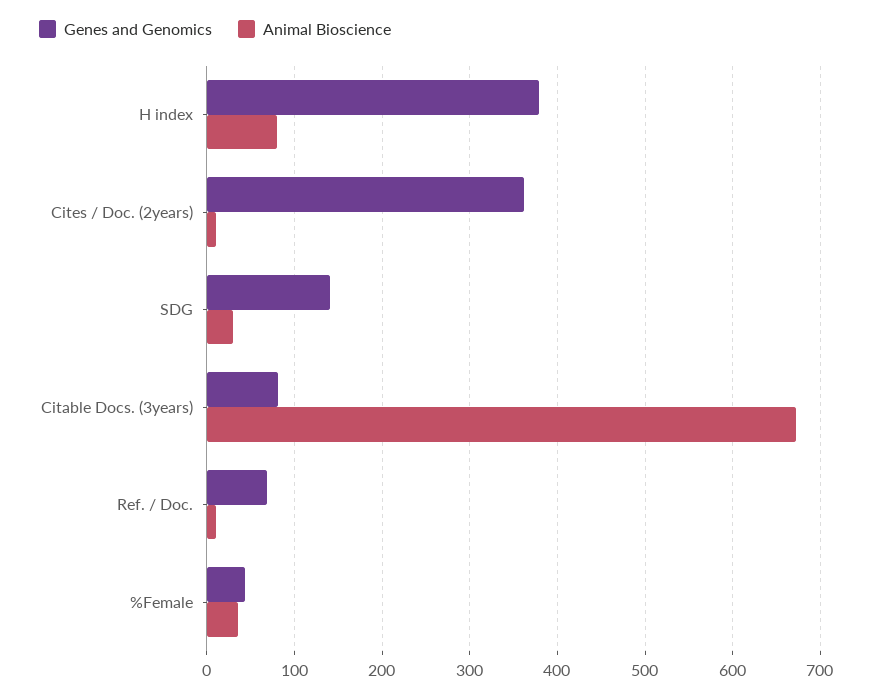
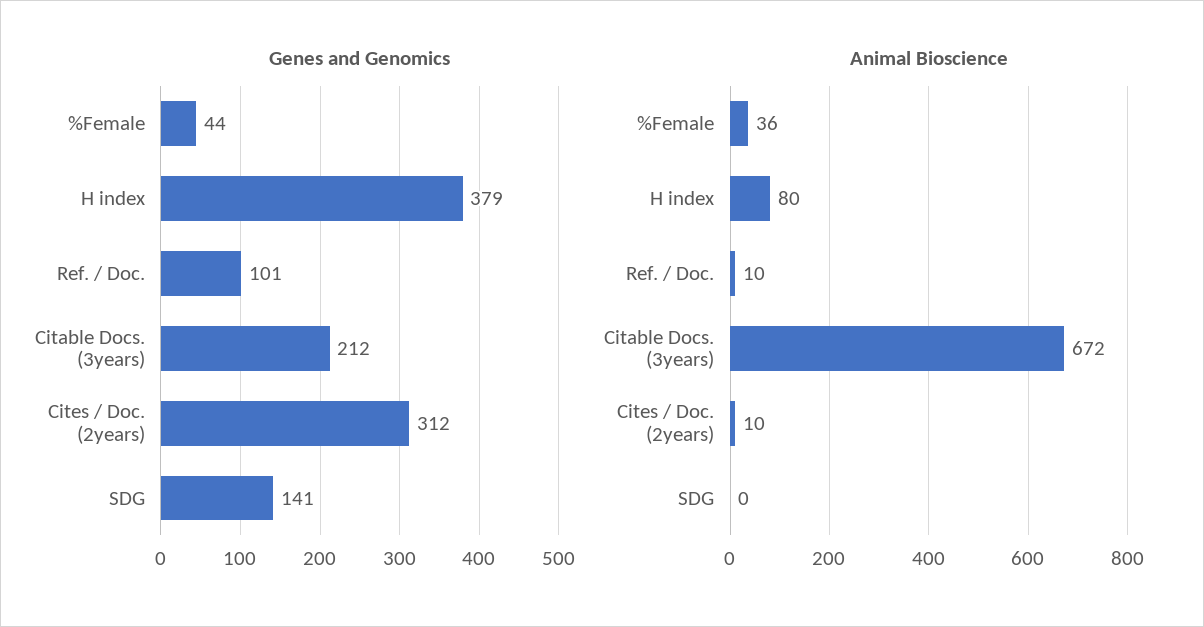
Genes and Genomics, Cites / Doc. (2years): 360 -> 312
Animal Bioscience, SDG: 30 -> 0
Genes and Genomics, Citable Docs. (3years): 80 -> 212
Genes and Genomics, Ref. / Doc.: 70 -> 101

